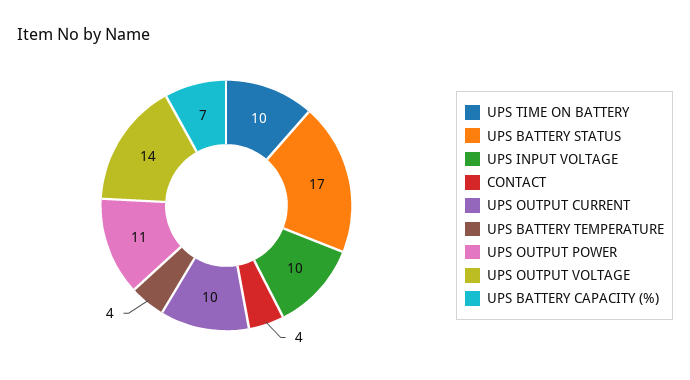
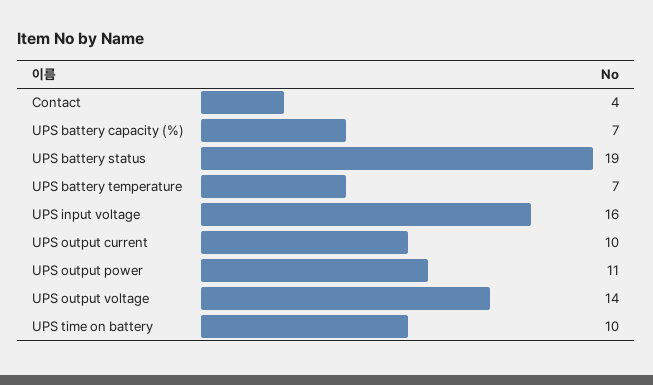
UPS BATTERY STATUS: 17 -> 19
UPS INPUT VOLTAGE: 10 -> 16
UPS BATTERY TEMPERATURE: 4 -> 7

